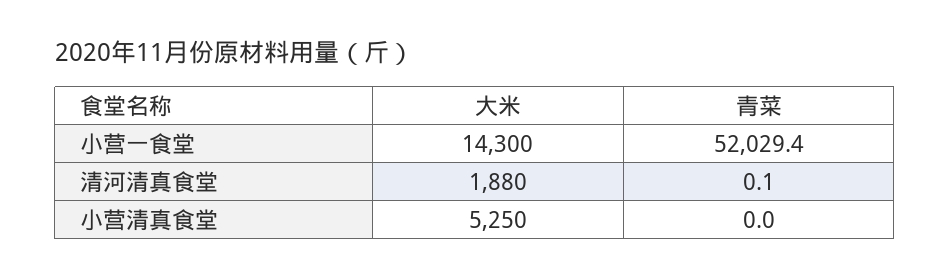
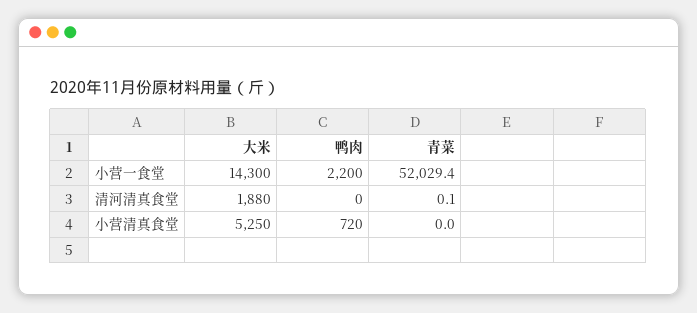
鸭肉, 小营一食堂: none -> 2200
鸭肉, 清河清真食堂: none -> 0
鸭肉, 小营清真食堂: none -> 720

